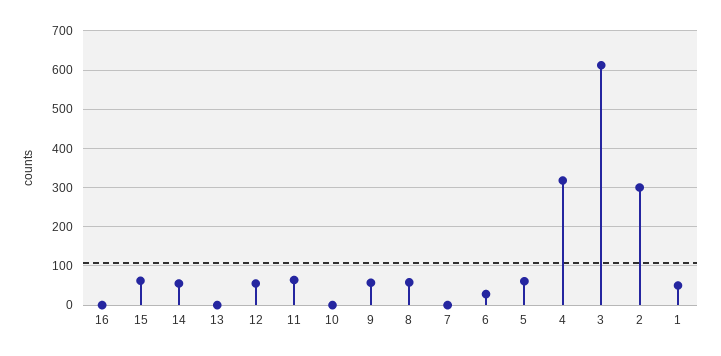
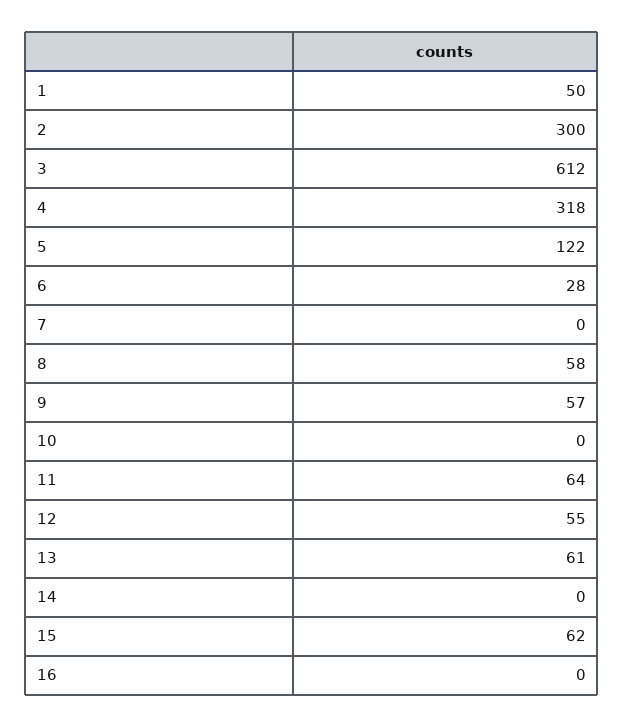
14: 60 -> 0
13: 0 -> 61
5: 60 -> 122

